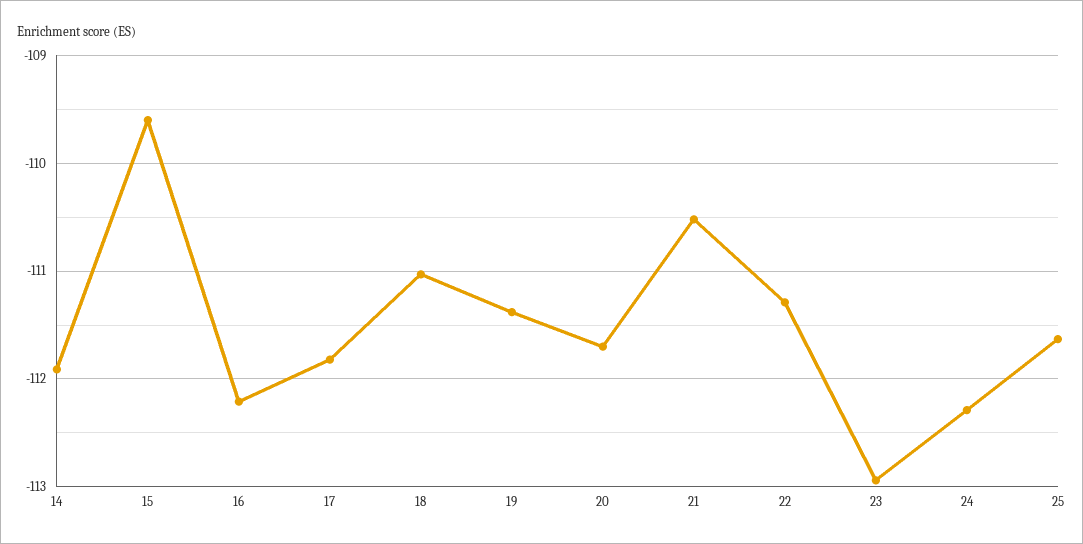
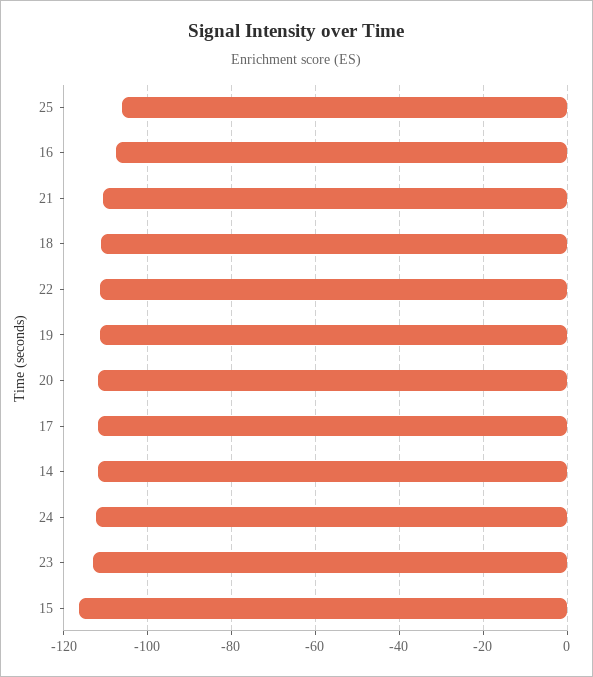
15: -109.6 -> -116
16: -112.2 -> -108
25: -111.6 -> -106

